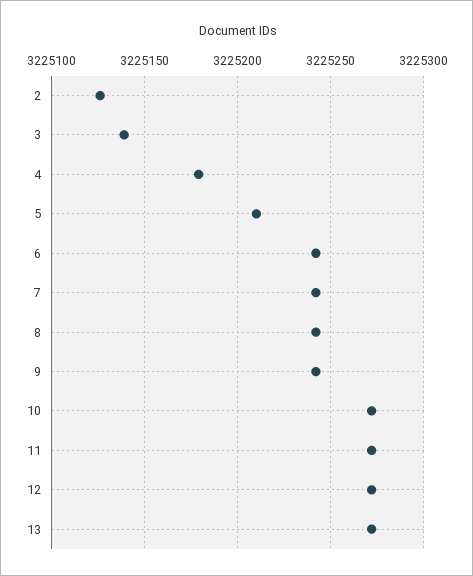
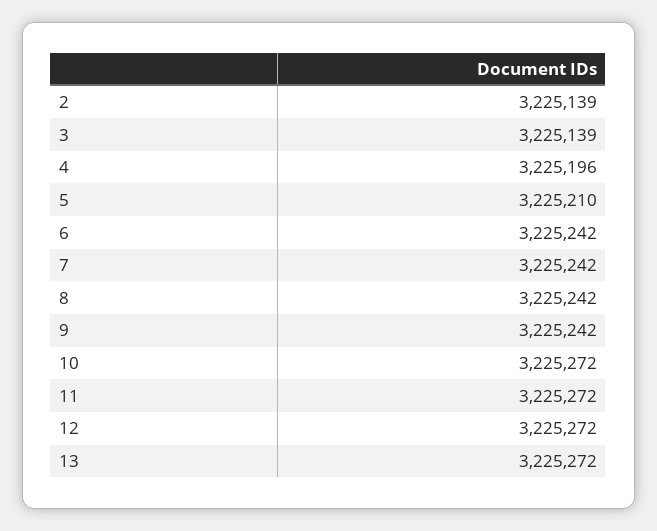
2: 3225125 -> 3225139
4: 3225180 -> 3225196

